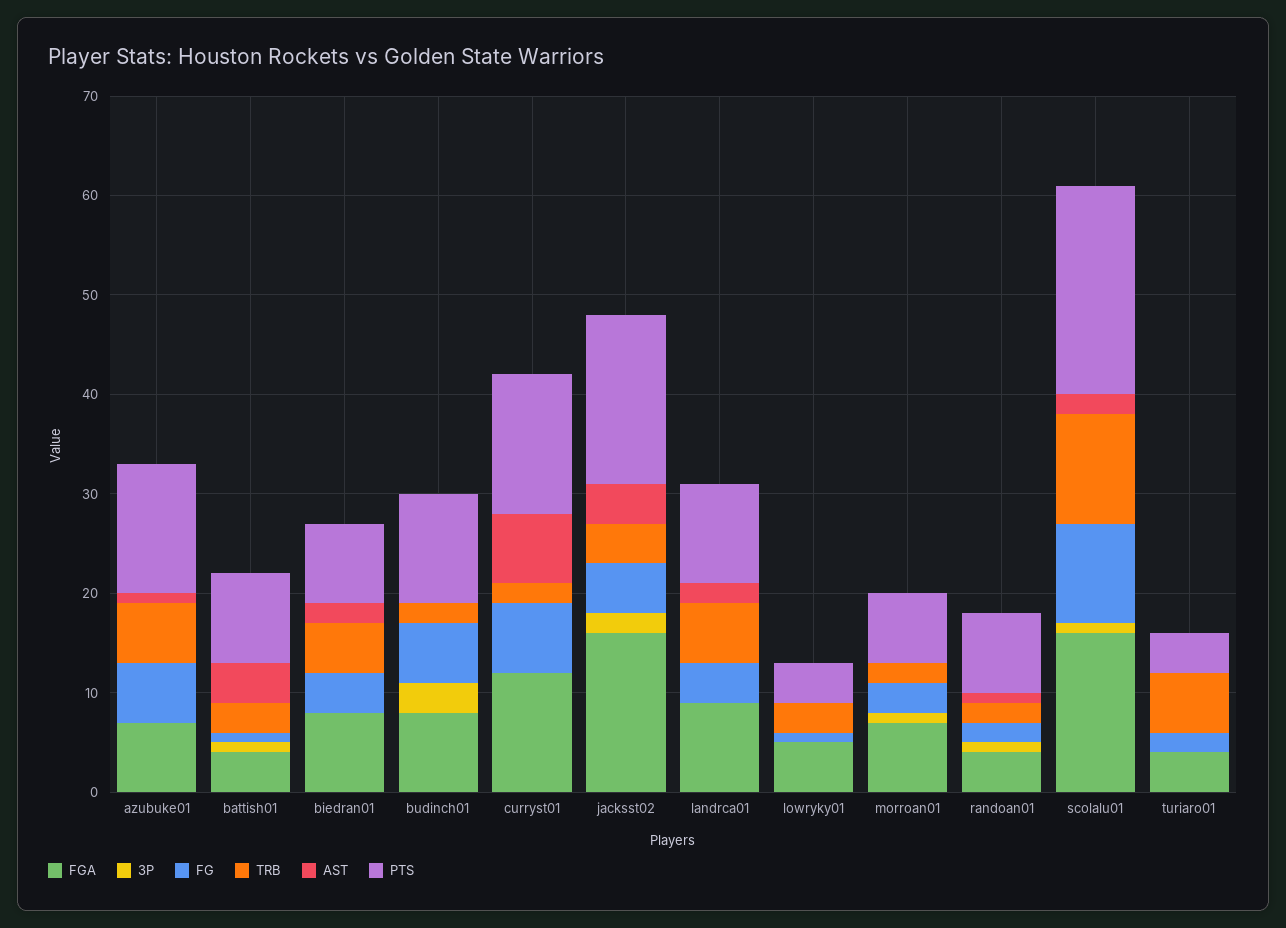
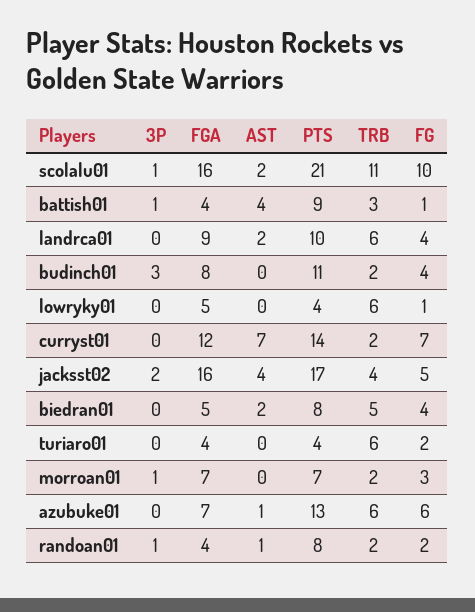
FGA, biedran01: 8 -> 5
FG, budinch01: 6 -> 4
TRB, lowryky01: 3 -> 6

